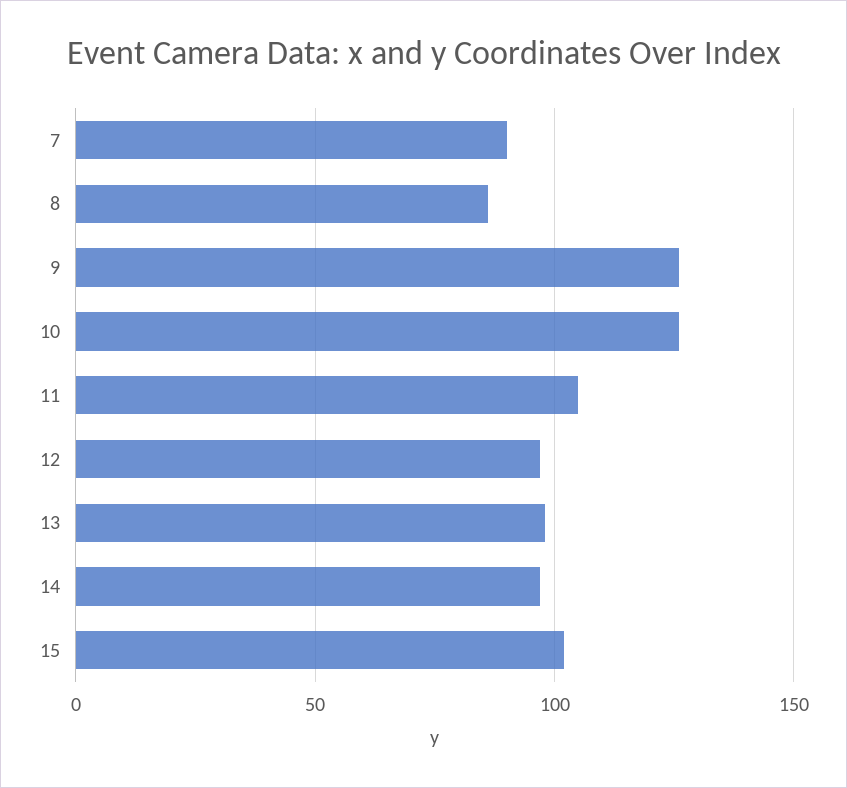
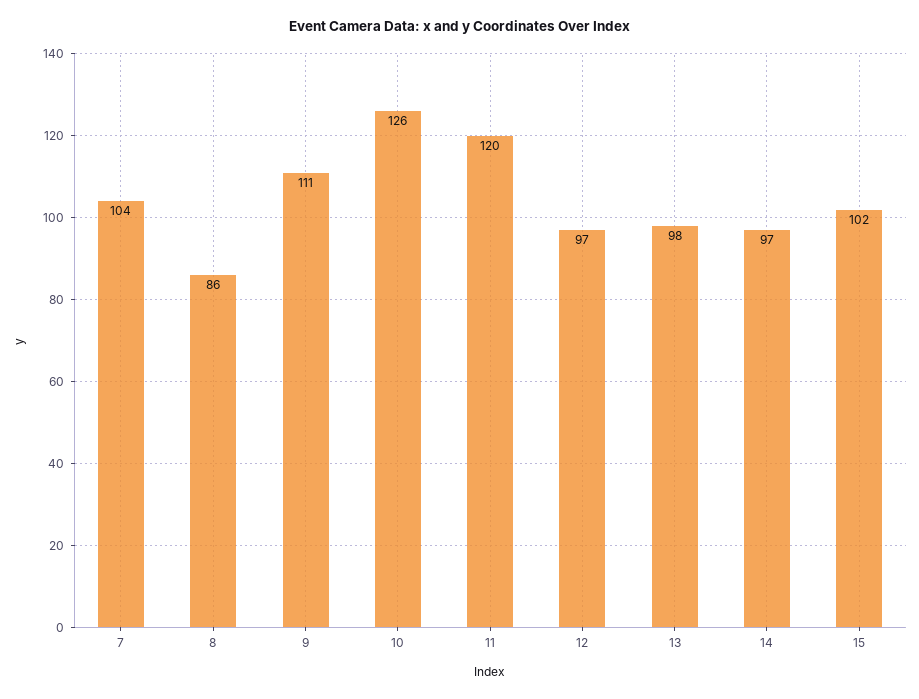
7: 90 -> 104
9: 125 -> 111
11: 105 -> 120

